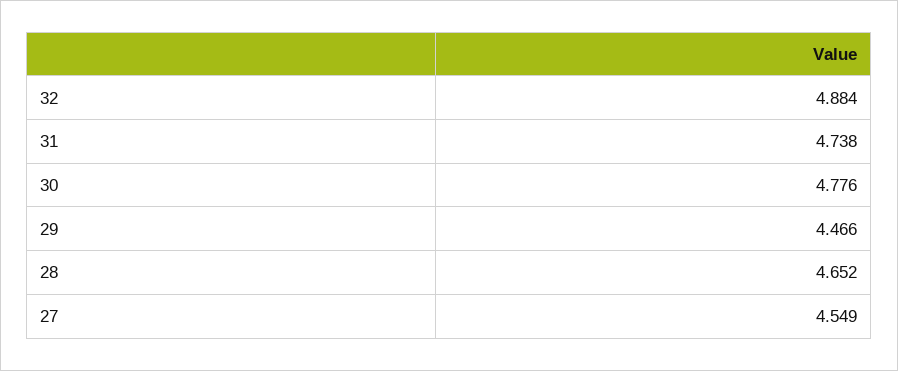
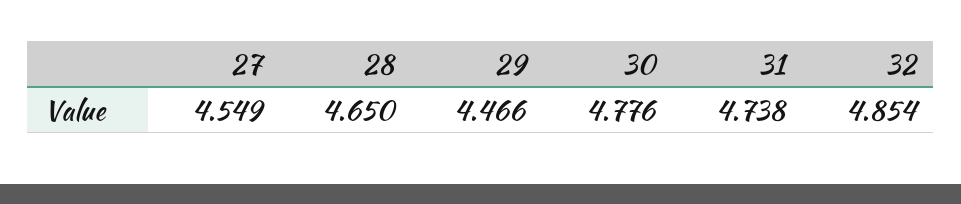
32: 4.884 -> 4.854
28: 4.652 -> 4.65

